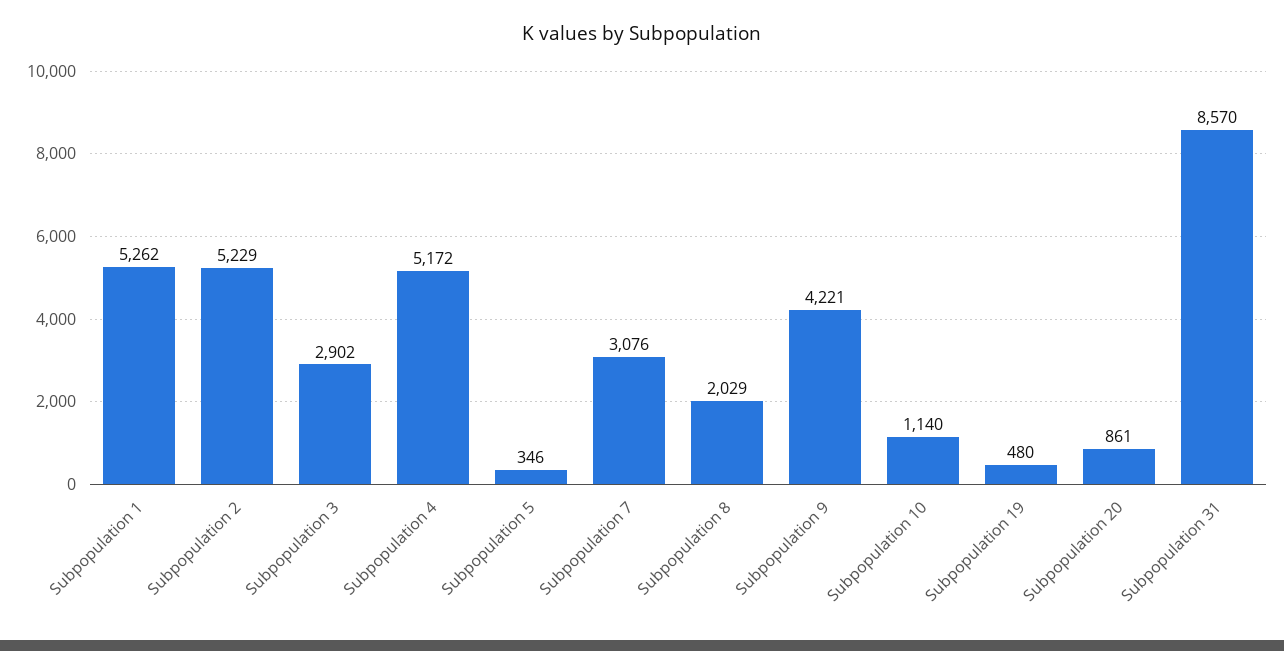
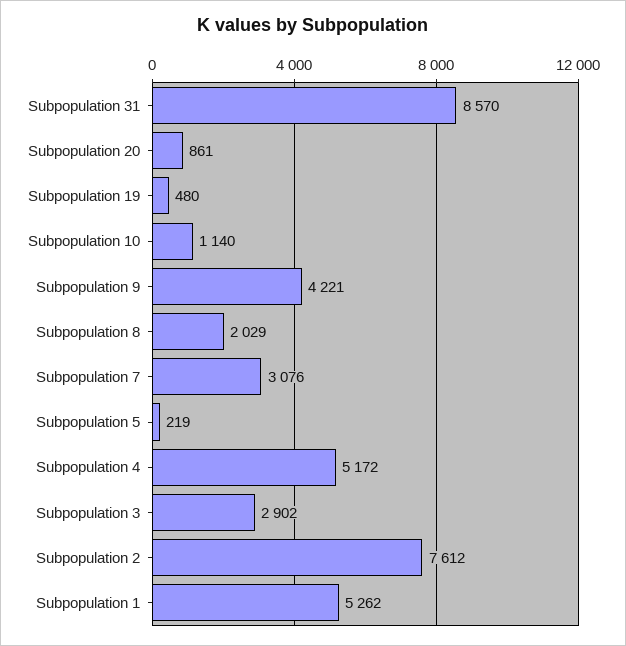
Subpopulation 2: 5229 -> 7612
Subpopulation 5: 346 -> 219

